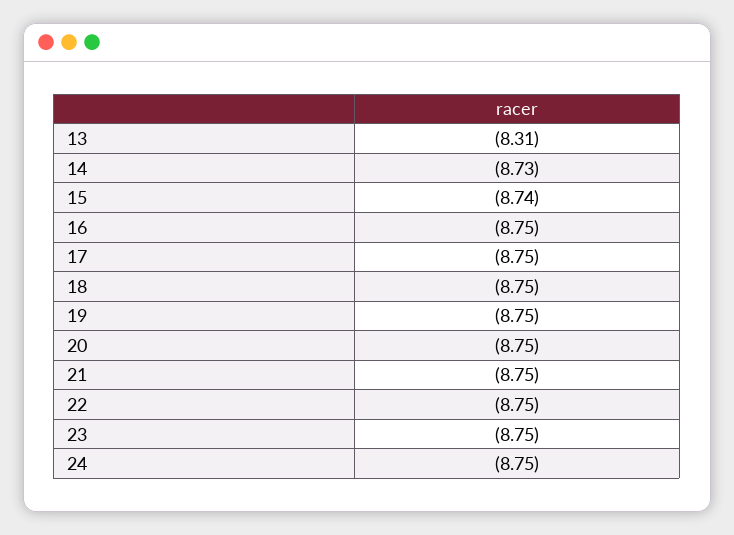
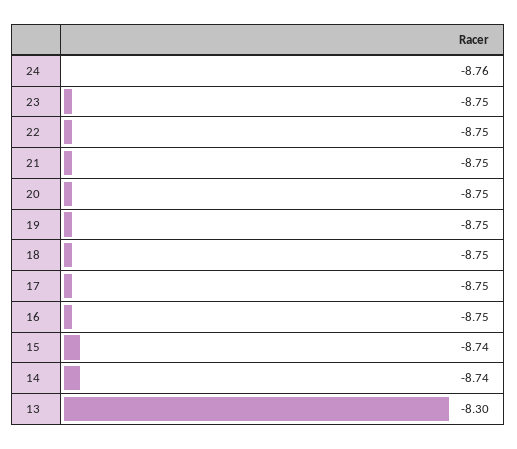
13: -8.31 -> -8.3
14: -8.73 -> -8.74
24: -8.75 -> -8.76

